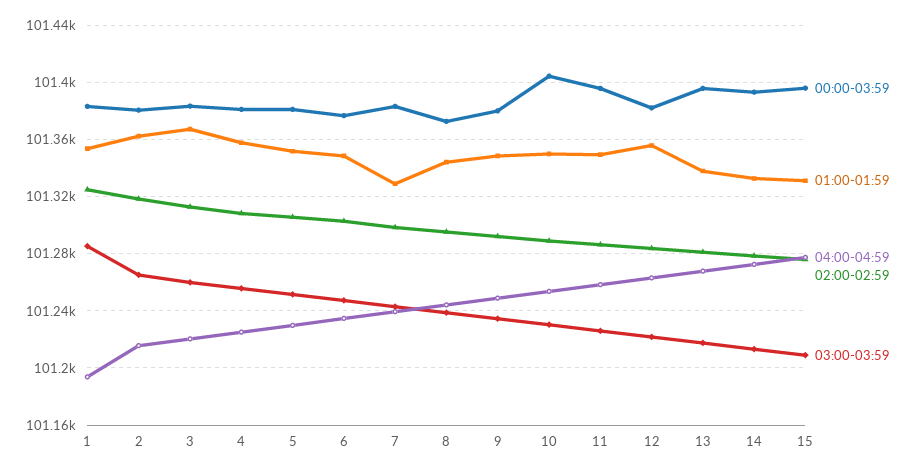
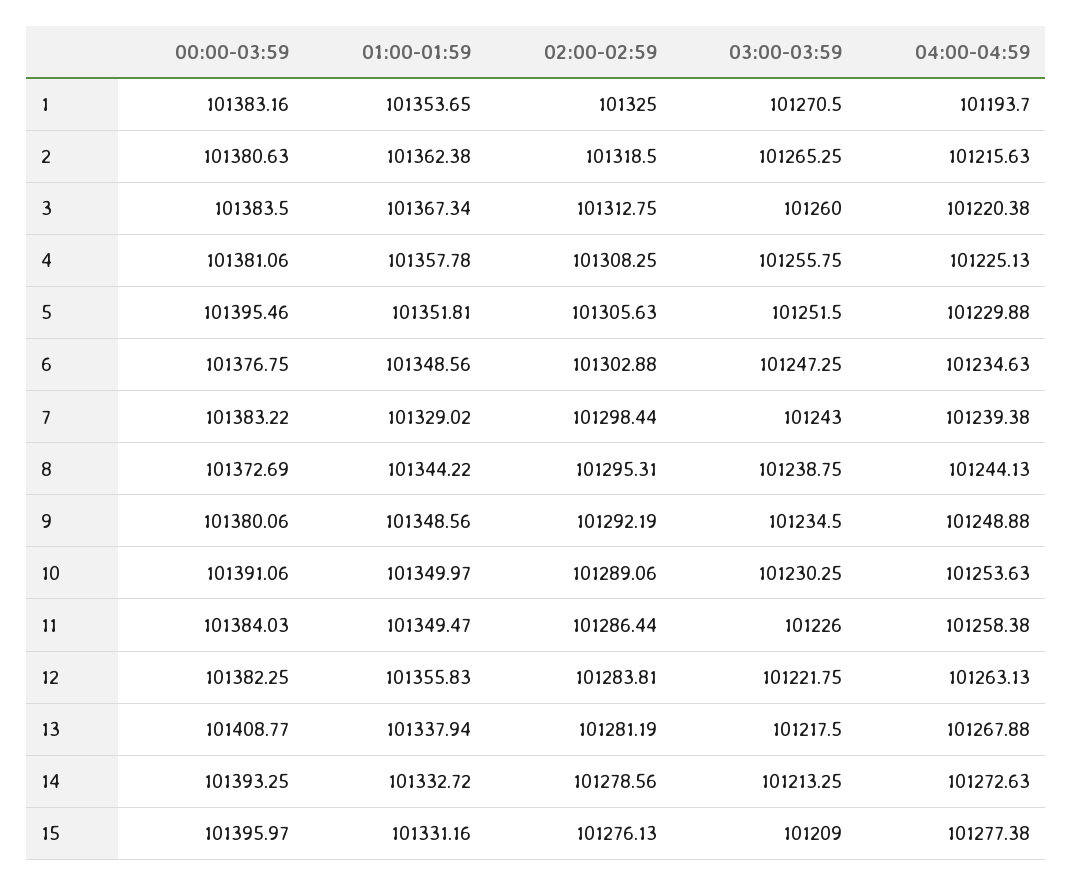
03:00-03:59, 1: 101285 -> 101270.5
00:00-03:59, 5: 101380 -> 101395.46
00:00-03:59, 10: 101405 -> 101391.06
00:00-03:59, 11: 101395 -> 101384.03
00:00-03:59, 13: 101395 -> 101408.77

